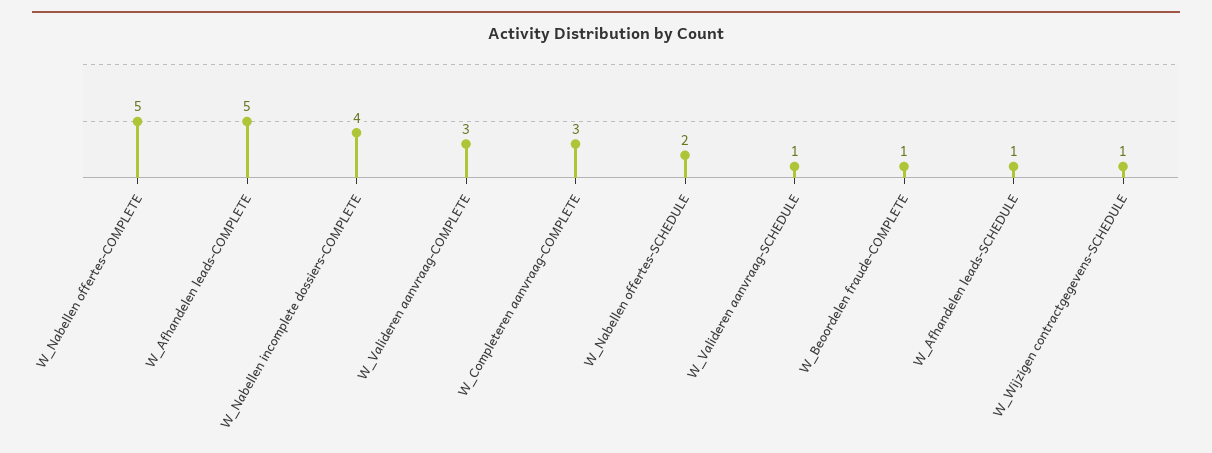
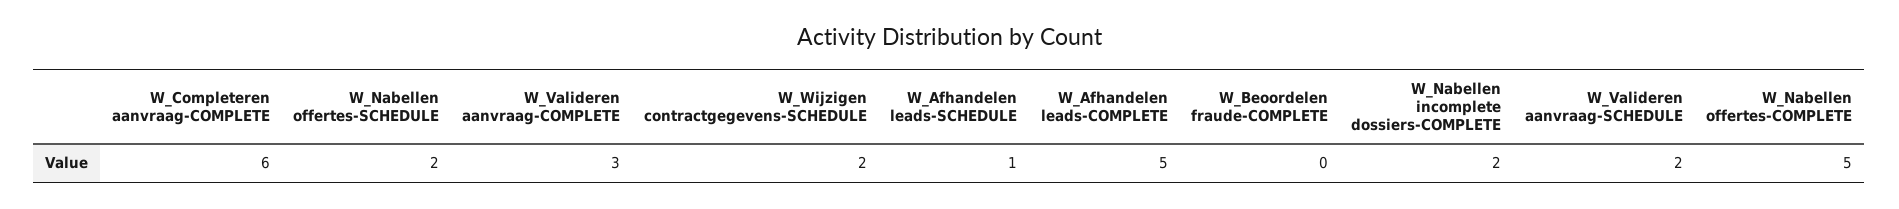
W_Nabellen incomplete dossiers-COMPLETE: 4 -> 2
W_Completeren aanvraag-COMPLETE: 3 -> 6
W_Valideren aanvraag-SCHEDULE: 1 -> 2
W_Beoordelen fraude-COMPLETE: 1 -> 0
W_Wijzigen contractgegevens-SCHEDULE: 1 -> 2

